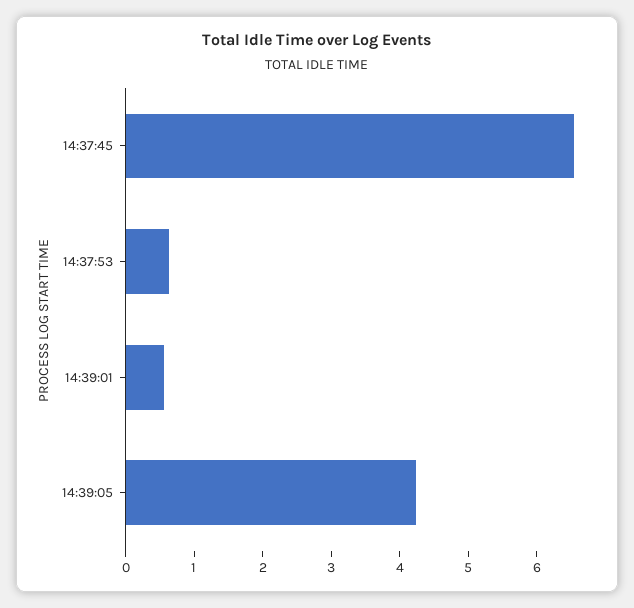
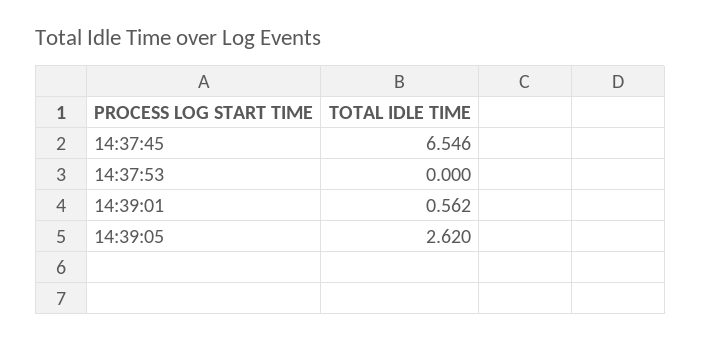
14:37:53: 0.6 -> 0
14:39:05: 4.2 -> 2.62

